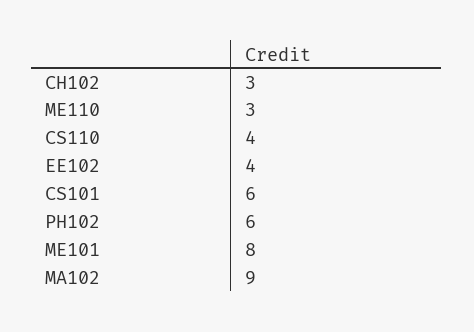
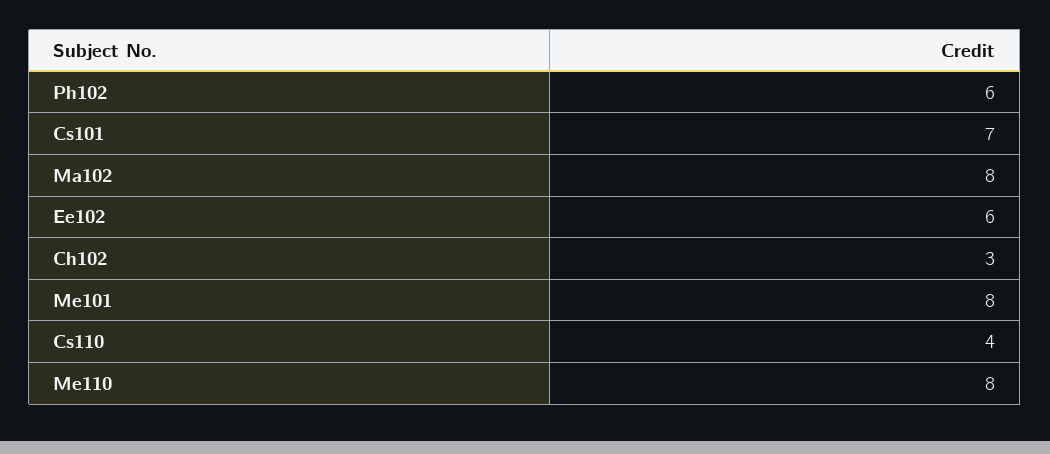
ME110: 3 -> 8
EE102: 4 -> 6
CS101: 6 -> 7
MA102: 9 -> 8

